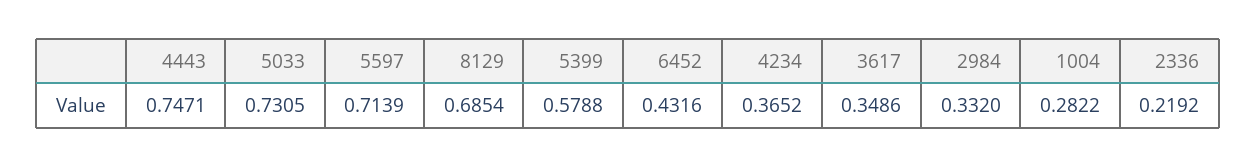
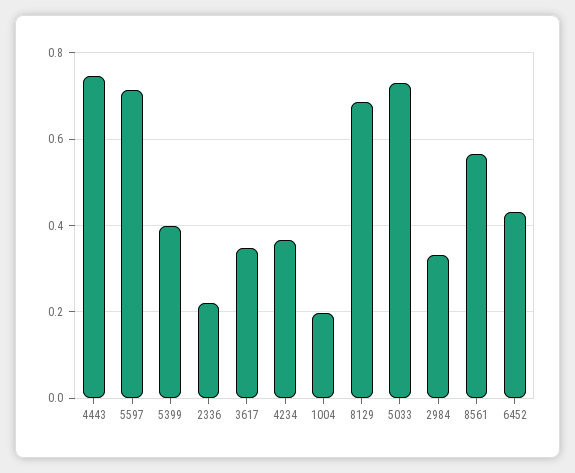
5399: 0.5788 -> 0.4
1004: 0.2822 -> 0.2
8561: none -> 0.56

